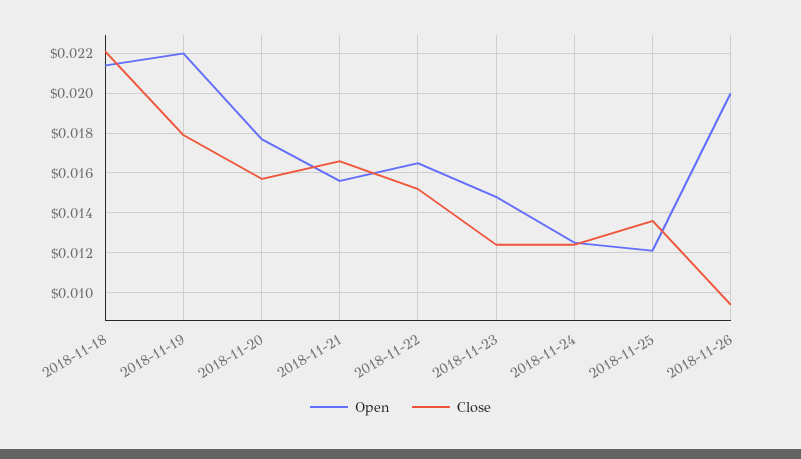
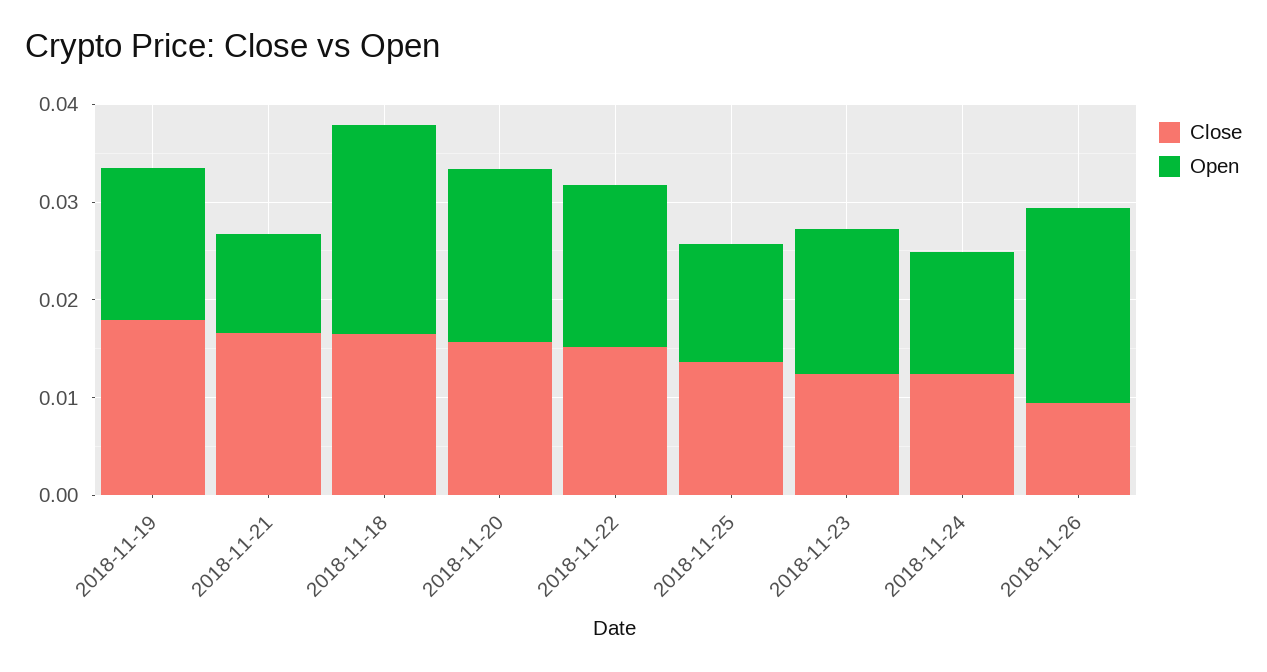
Close, 2018-11-18: 0.022 -> 0.016
Open, 2018-11-19: 0.022 -> 0.016
Open, 2018-11-21: 0.0155 -> 0.01

